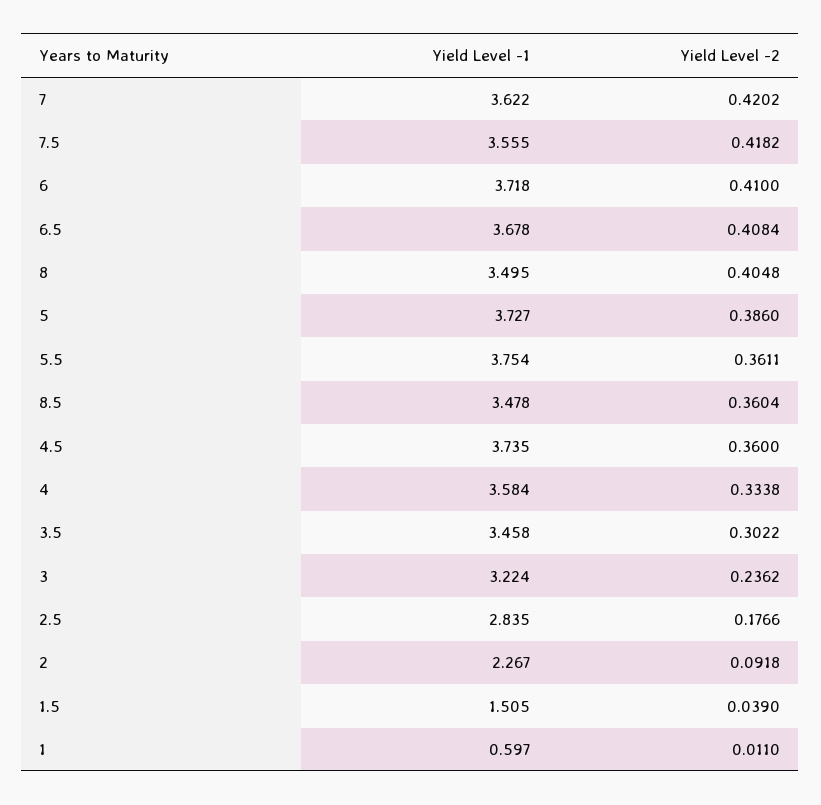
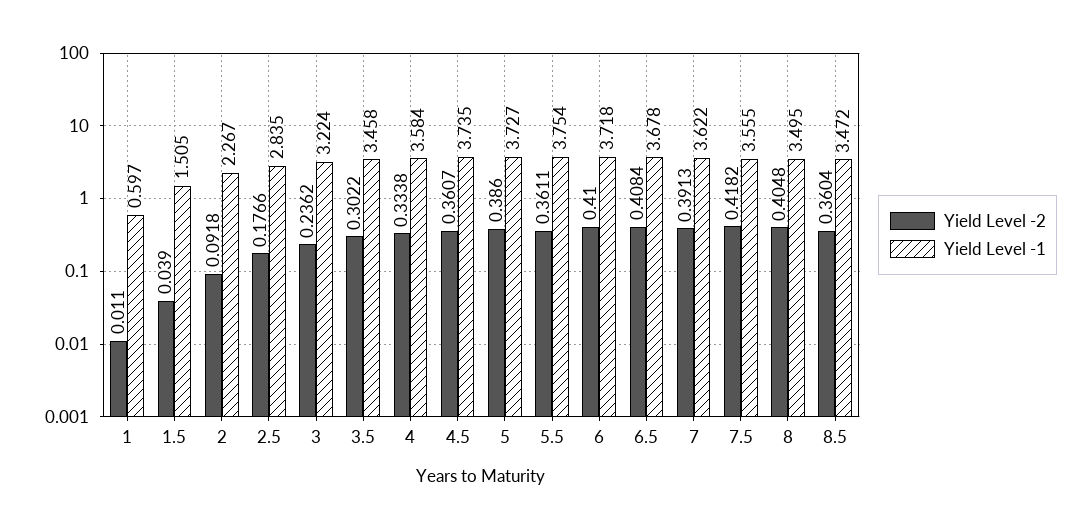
Yield Level -2, 7: 0.4202 -> 0.3913
Yield Level -1, 8.5: 3.478 -> 3.472
Yield Level -2, 4.5: 0.36 -> 0.3607

